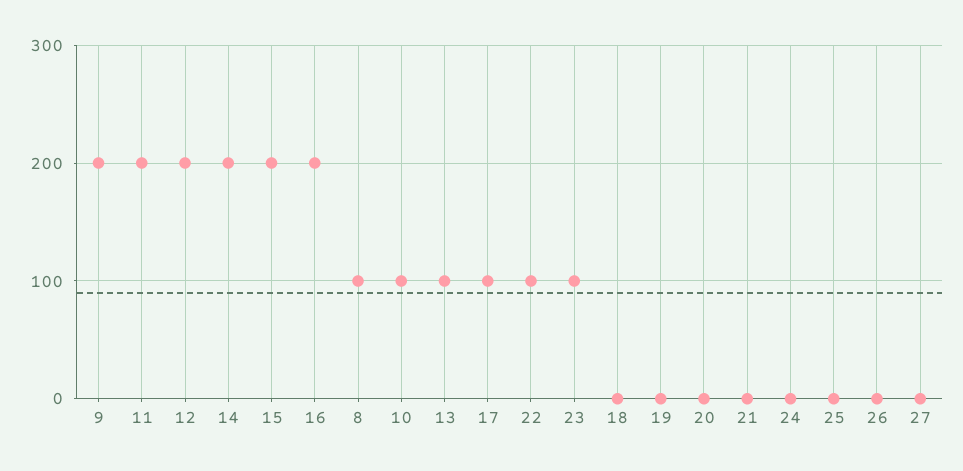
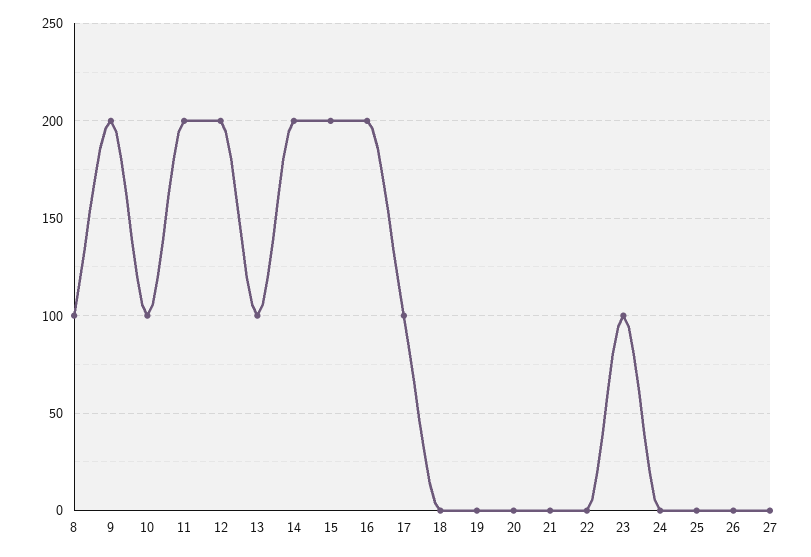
22: 100 -> 0

